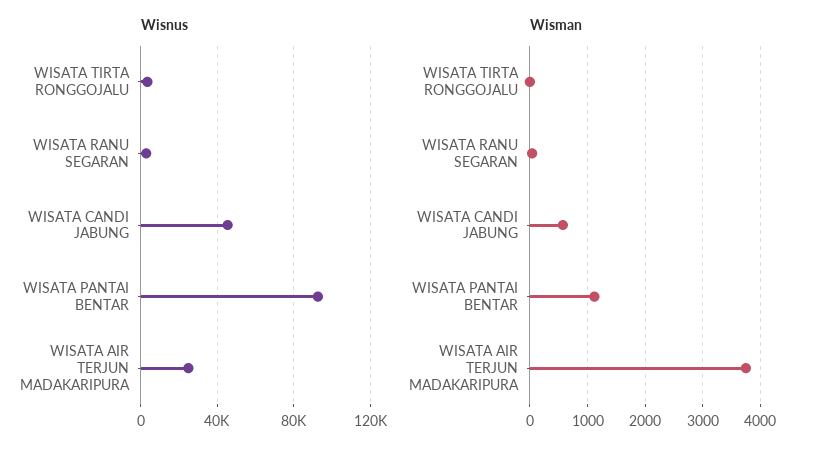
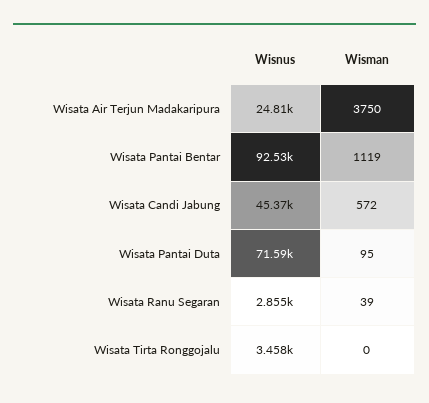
Wisnus, Wisata Pantai Duta: none -> 71590
Wisman, Wisata Pantai Duta: none -> 95

